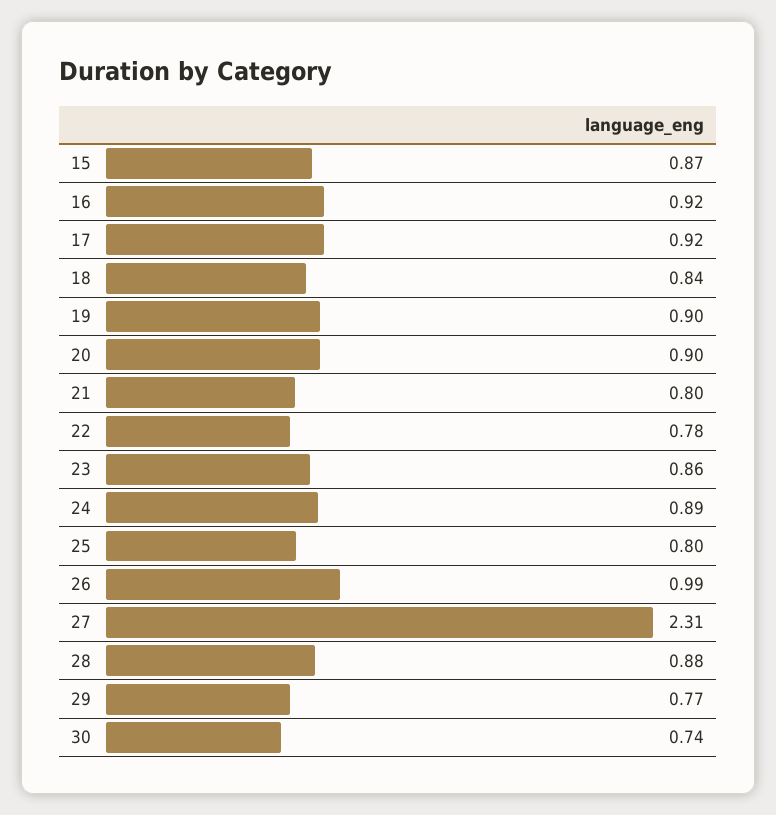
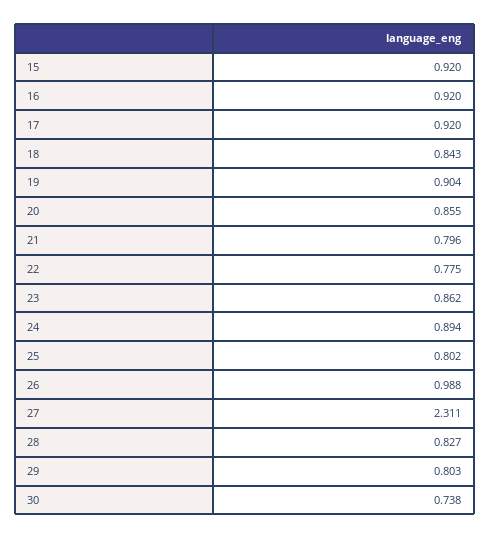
15: 0.87 -> 0.92
20: 0.9 -> 0.855
28: 0.88 -> 0.827
29: 0.77 -> 0.803

